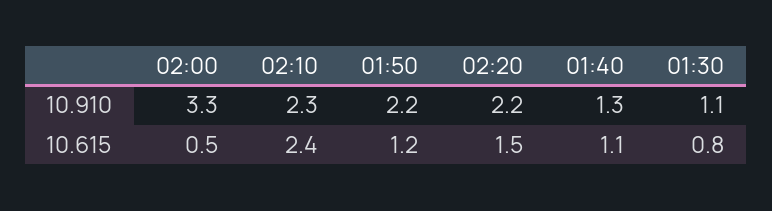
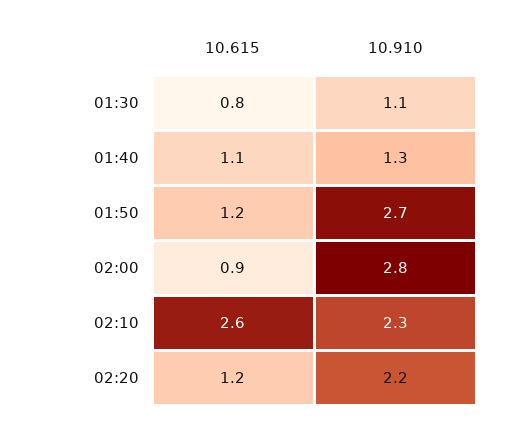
02:00, 10.910: 3.3 -> 2.8
01:50, 10.910: 2.2 -> 2.7
02:00, 10.615: 0.5 -> 0.9
02:10, 10.615: 2.4 -> 2.6
02:20, 10.615: 1.5 -> 1.2

